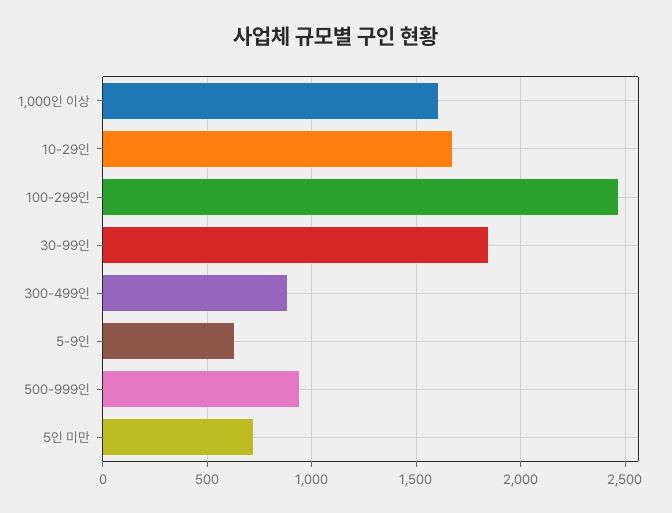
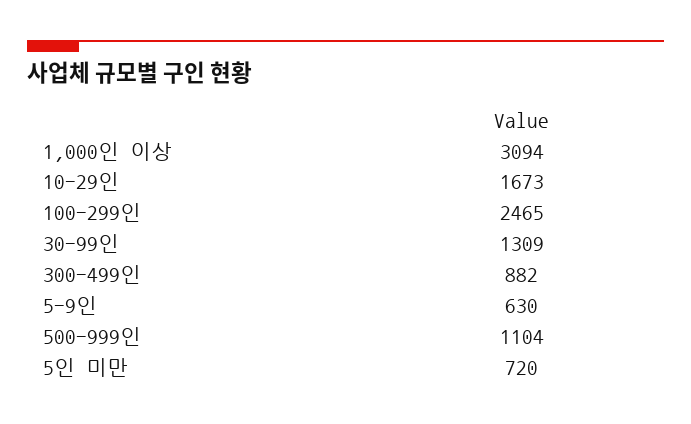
1,000인 이상: 1600 -> 3094
30-99인: 1850 -> 1309
500-999인: 950 -> 1104

